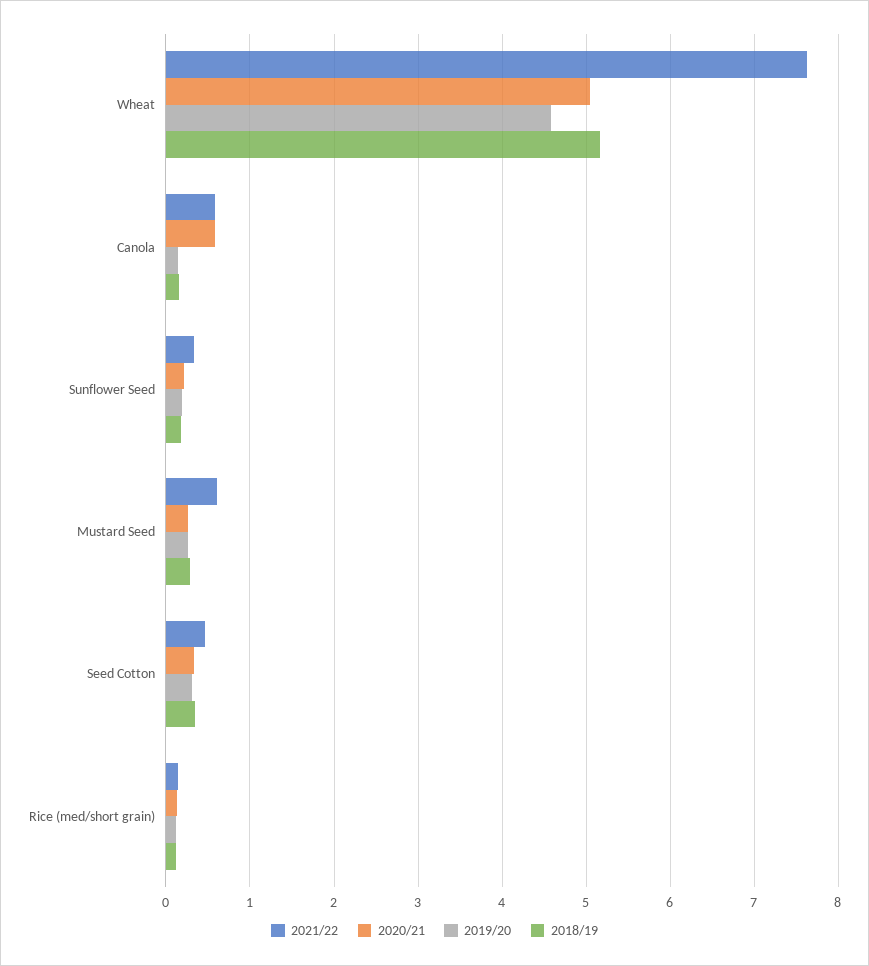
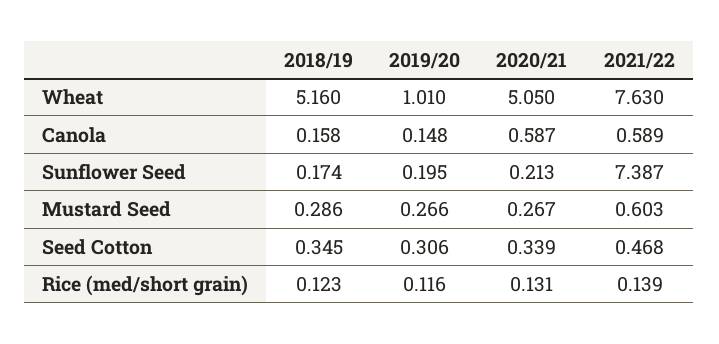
2019/20, Wheat: 4.6 -> 1.01
2021/22, Sunflower Seed: 0.3 -> 7.387

